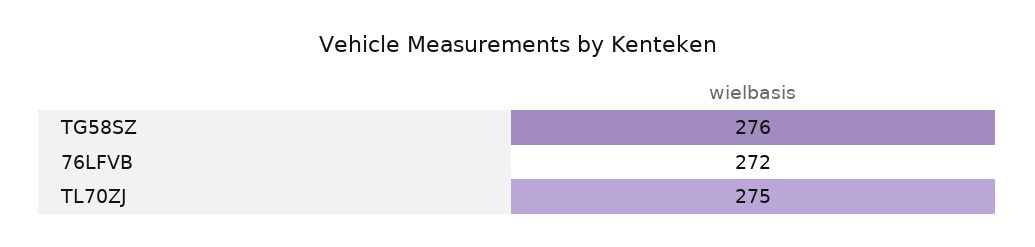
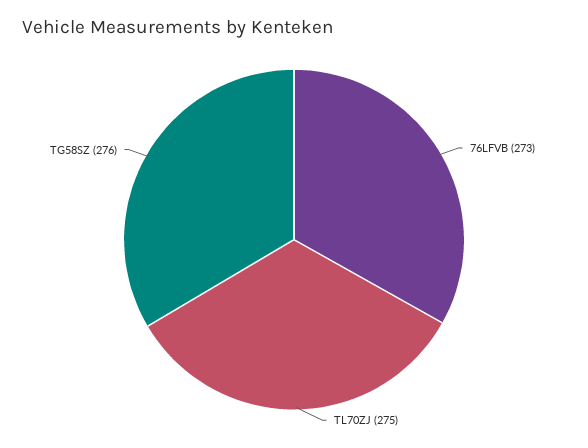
76LFVB: 272 -> 273

